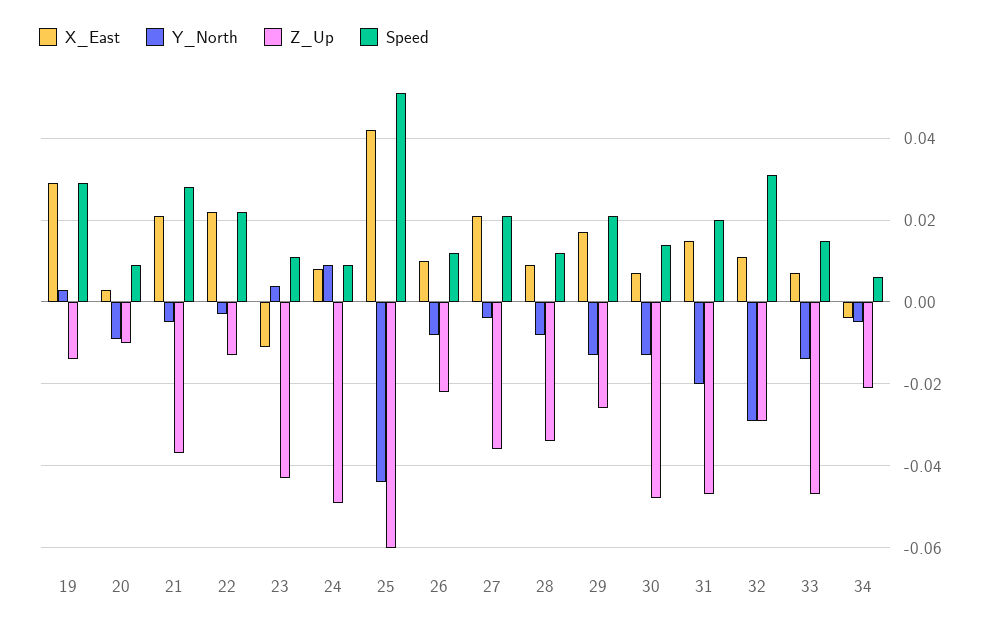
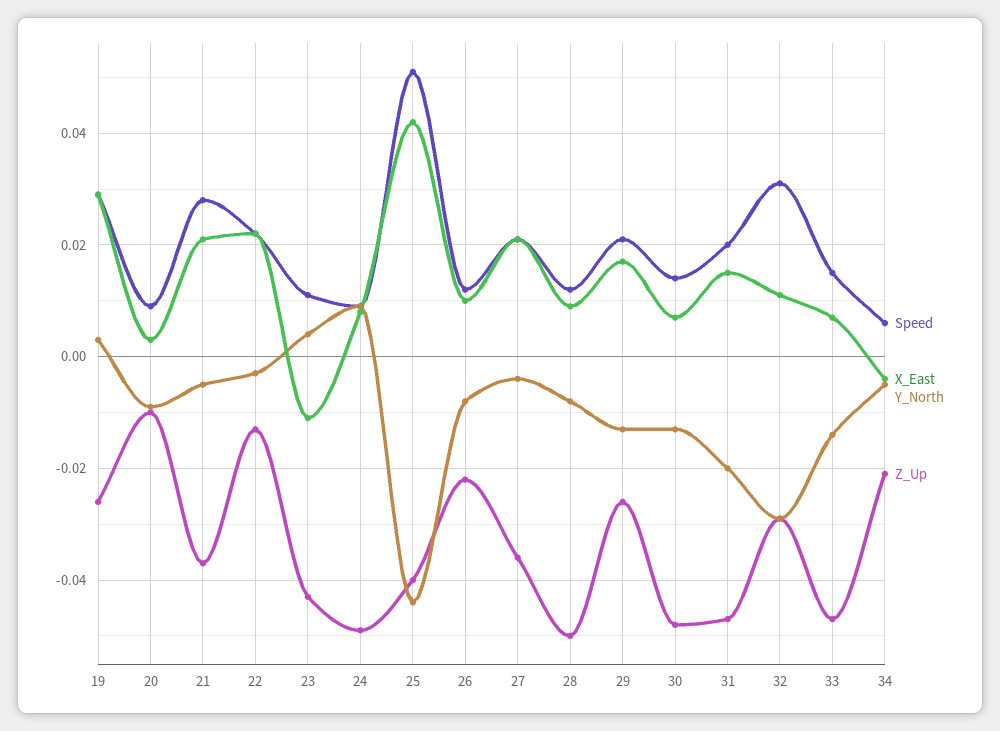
Z_Up, 19: -0.015 -> -0.025
Z_Up, 25: -0.06 -> -0.04
Z_Up, 28: -0.035 -> -0.05

